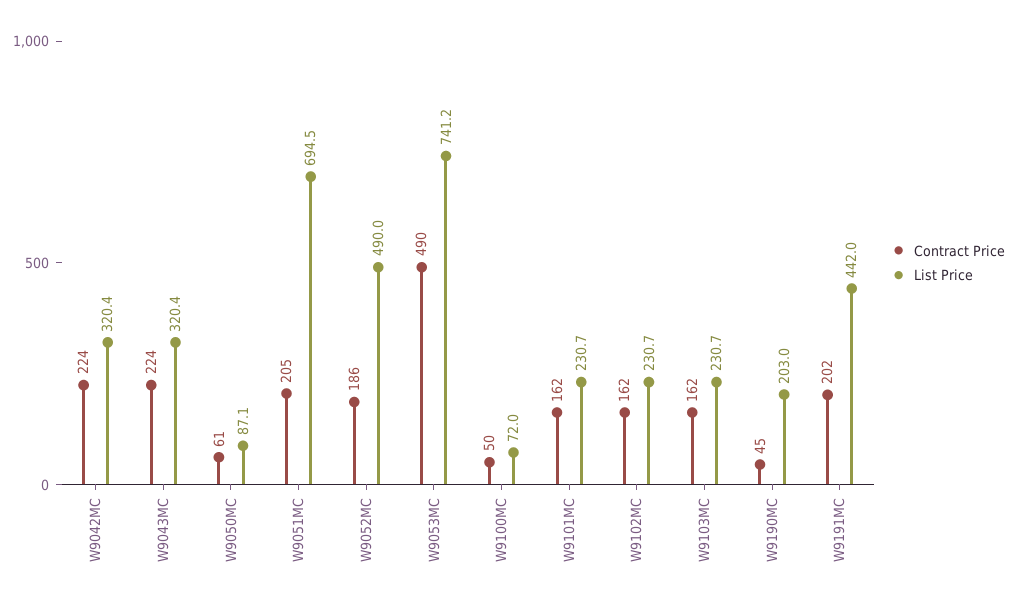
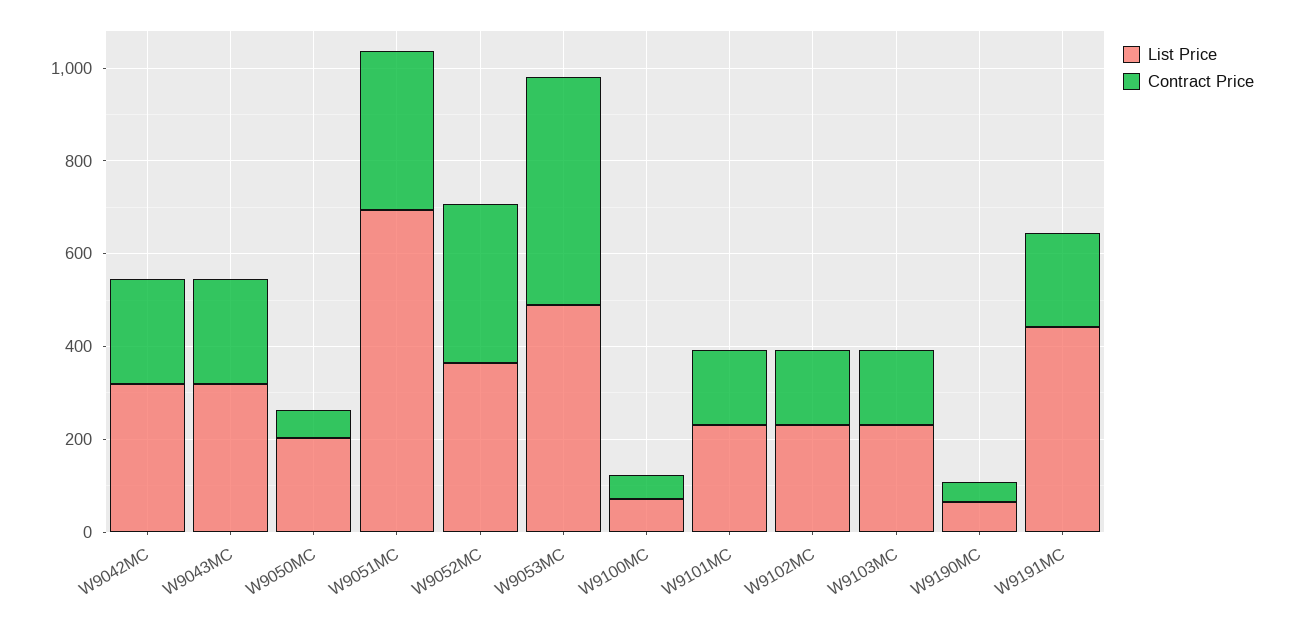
List Price, W9050MC: 87.1 -> 200
Contract Price, W9051MC: 205 -> 350
Contract Price, W9052MC: 186 -> 350
List Price, W9052MC: 490 -> 350
List Price, W9053MC: 741.2 -> 500
List Price, W9190MC: 203 -> 50

